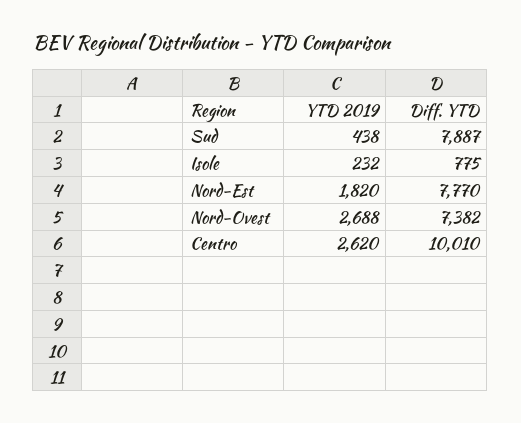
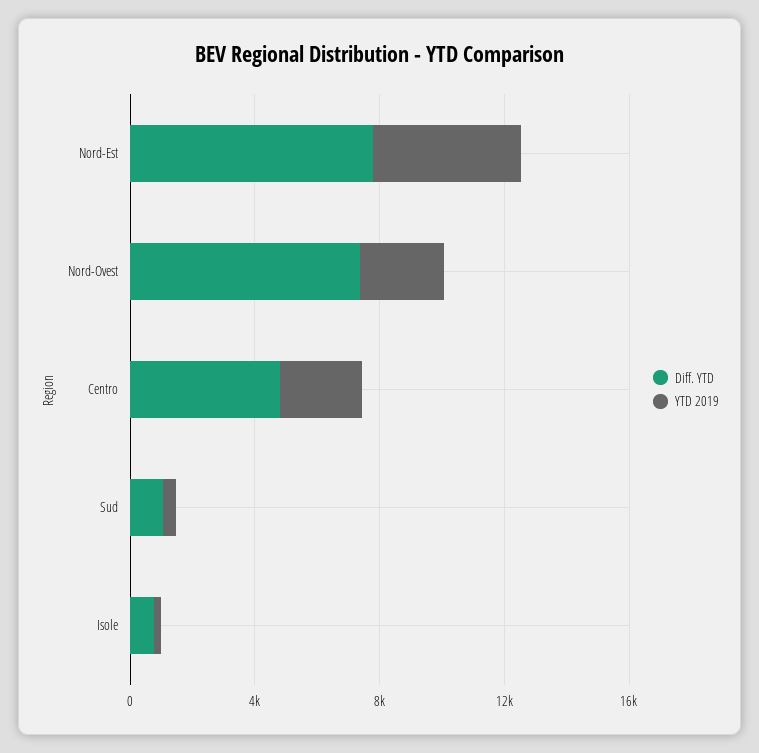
Diff. YTD, Sud: 7887 -> 1000
YTD 2019, Nord-Est: 1820 -> 5000
Diff. YTD, Centro: 10010 -> 5000

